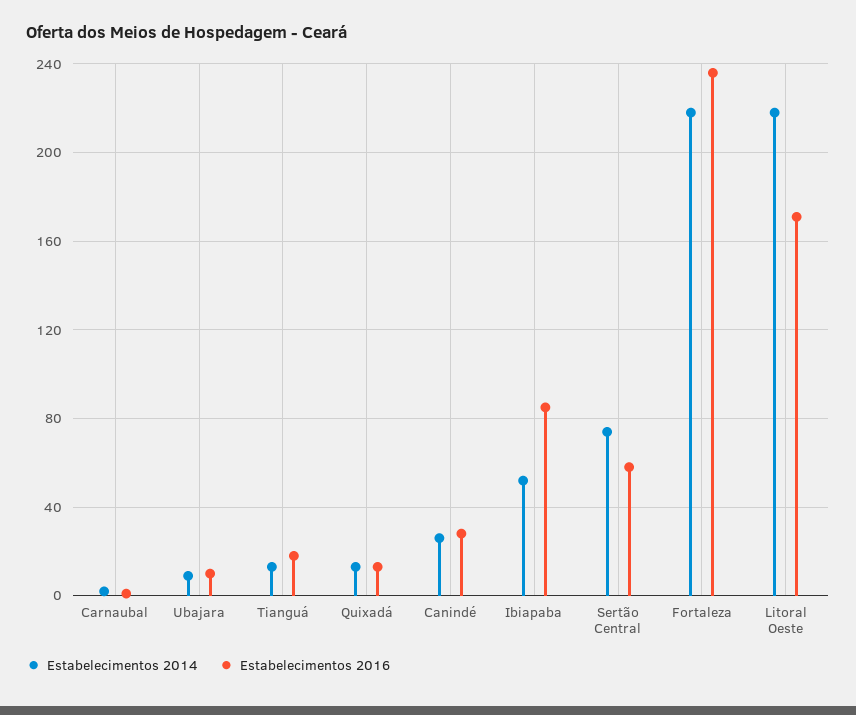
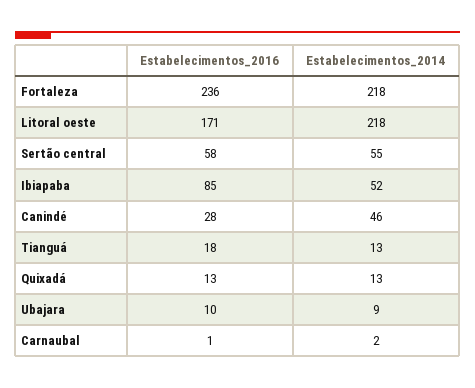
Estabelecimentos 2014, Canindé: 25 -> 46
Estabelecimentos 2014, Sertão Central: 75 -> 55

